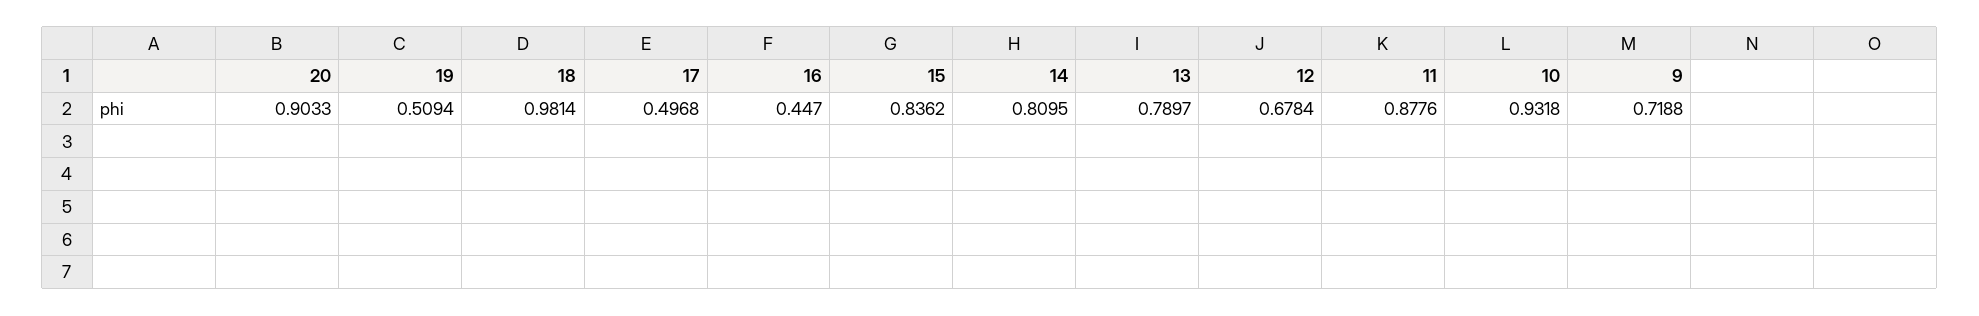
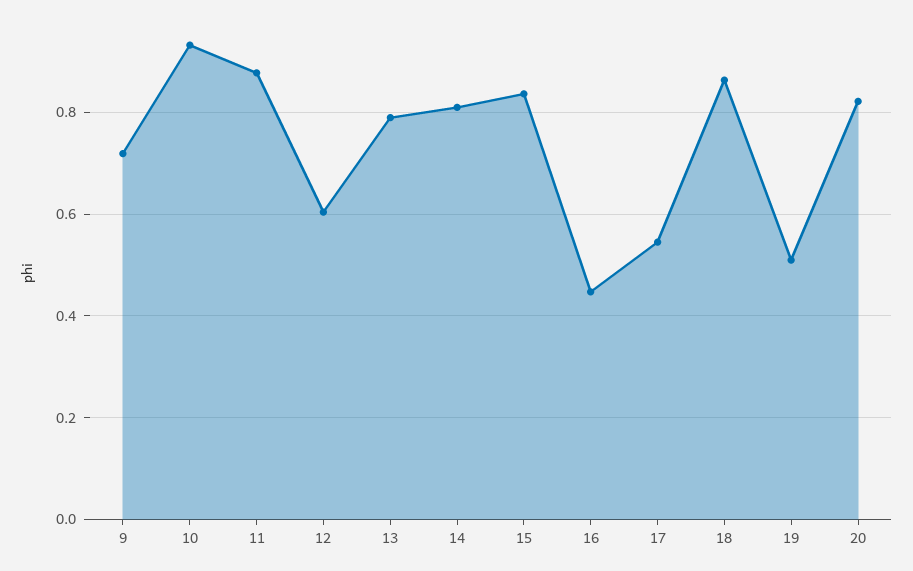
20: 0.9033 -> 0.82
18: 0.9814 -> 0.86
17: 0.4968 -> 0.54
12: 0.6784 -> 0.6

